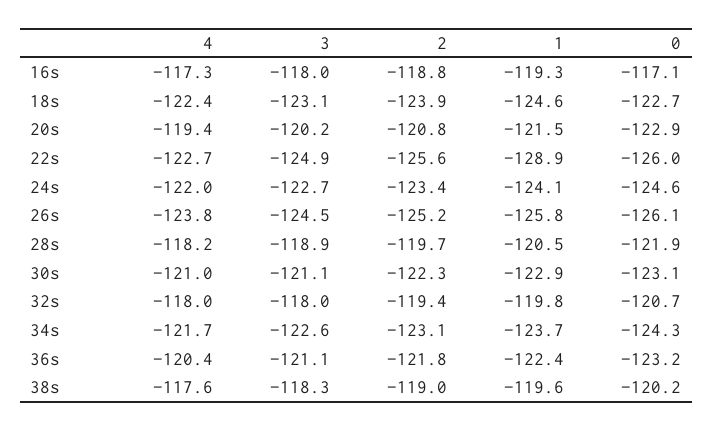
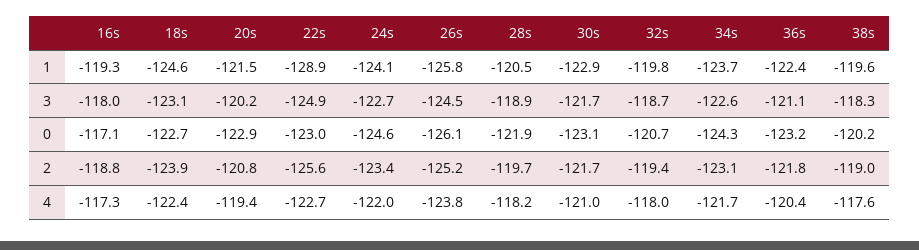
0, 22s: -126 -> -123
3, 30s: -121.1 -> -121.7
2, 30s: -122.3 -> -121.7
3, 32s: -118 -> -118.7

